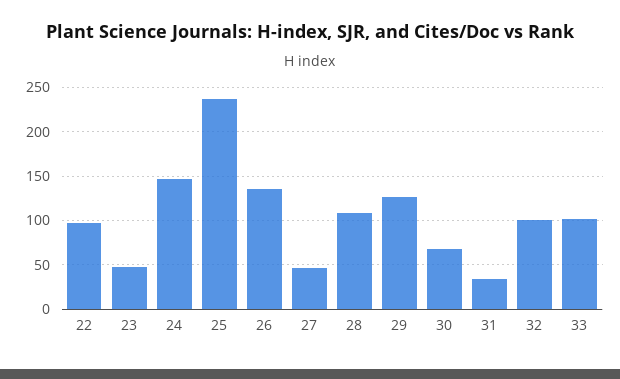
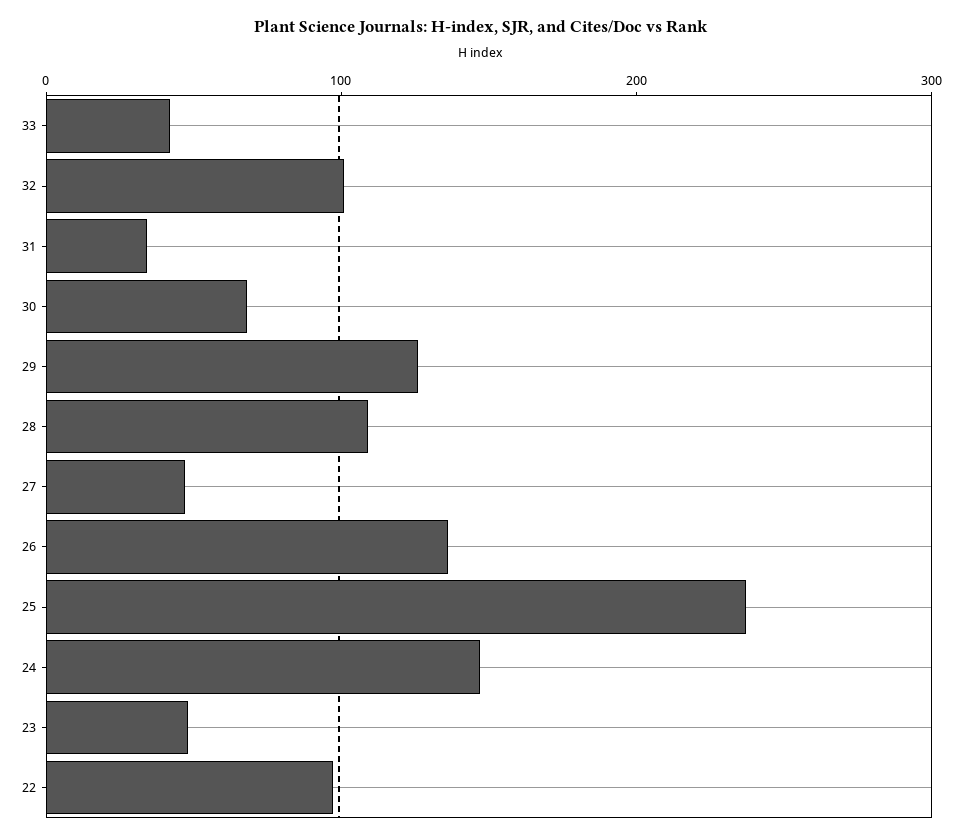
33: 100 -> 40

